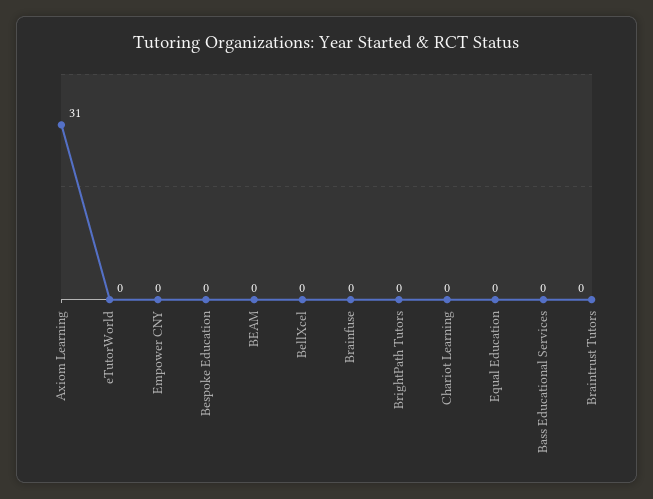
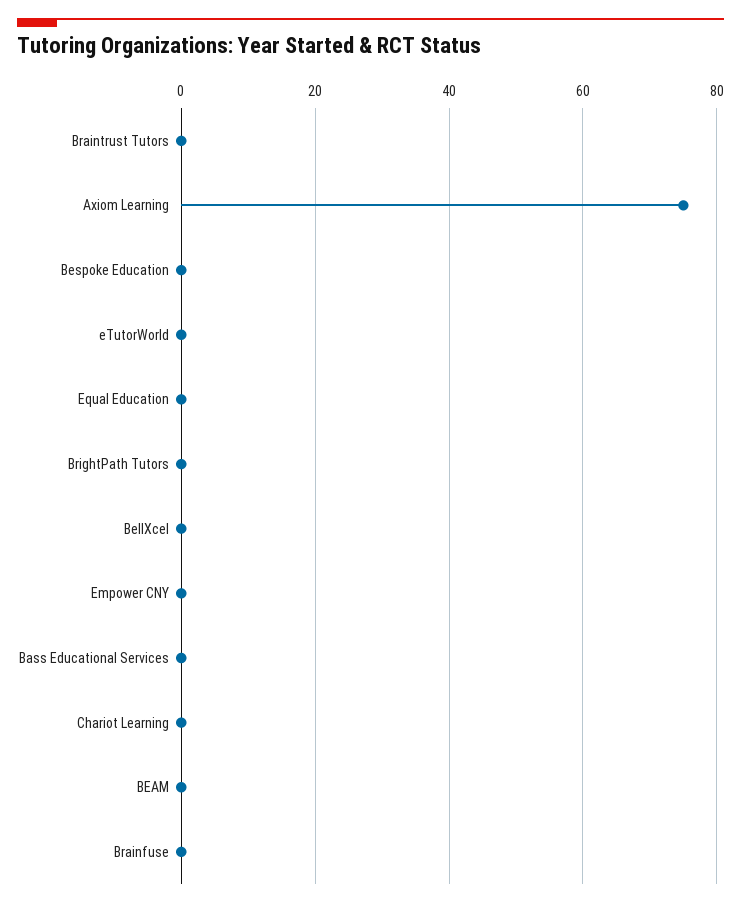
Axiom Learning: 31 -> 75

